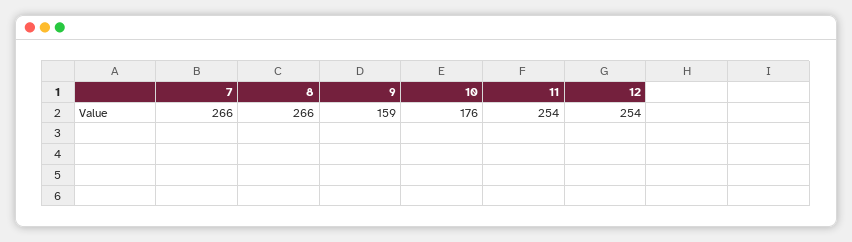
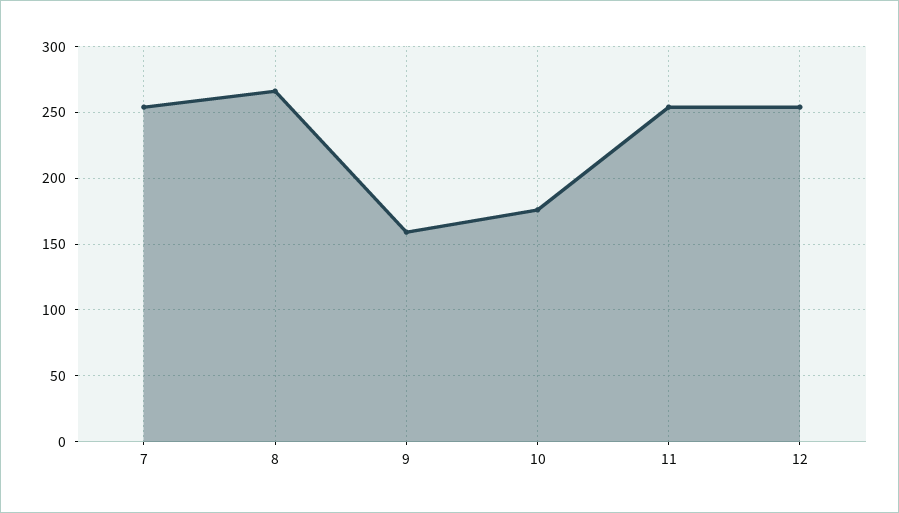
7: 266 -> 255

